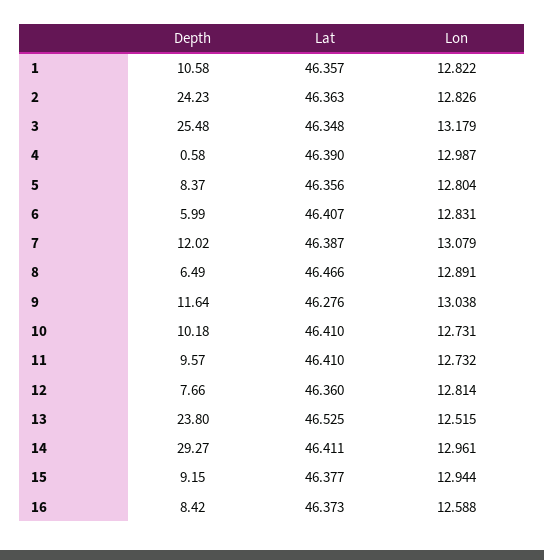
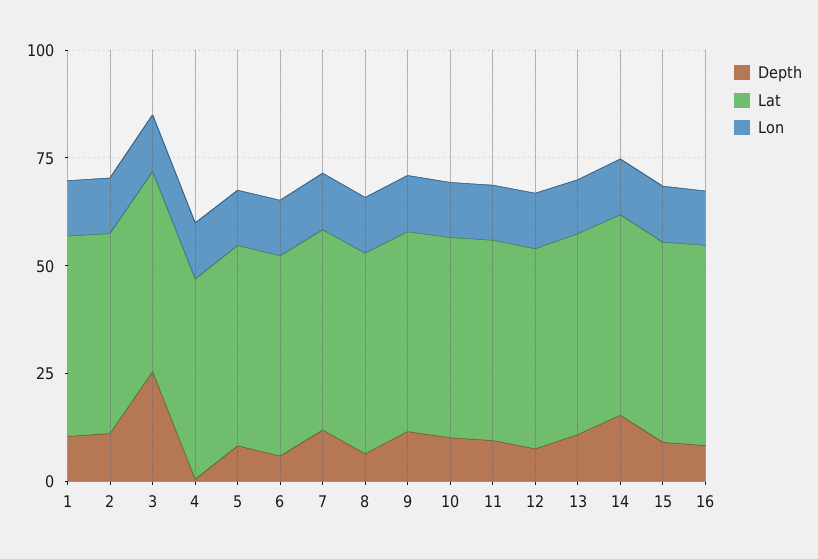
Depth, 2: 24.23 -> 10
Depth, 13: 23.8 -> 10
Depth, 14: 29.27 -> 15

